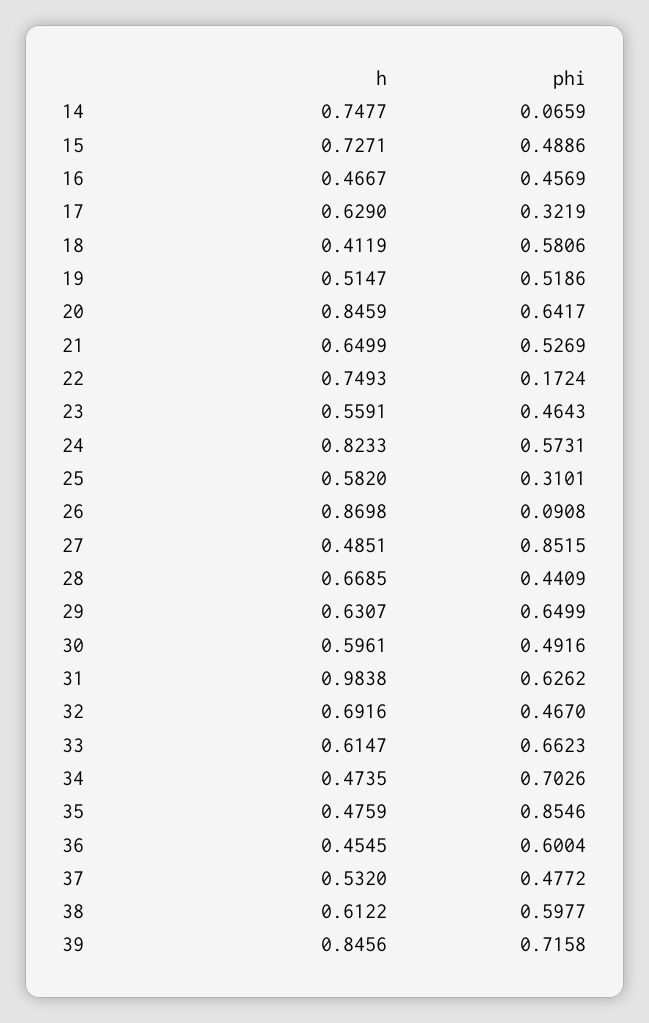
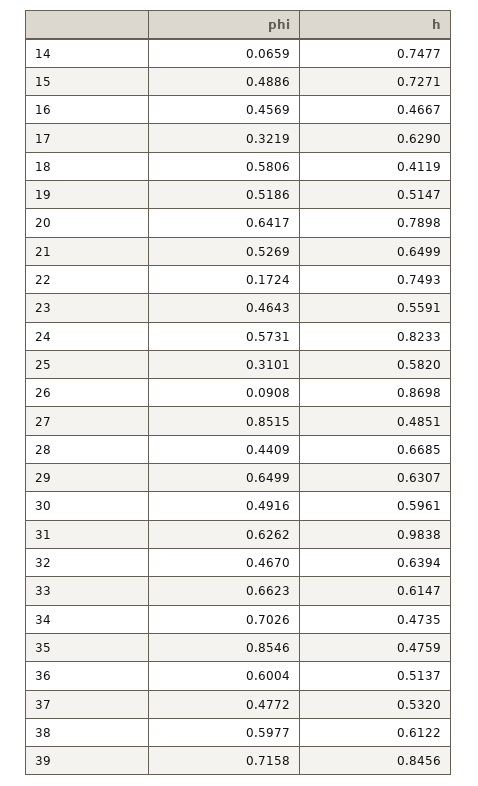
h, 20: 0.8459 -> 0.7898
h, 32: 0.6916 -> 0.6394
h, 36: 0.4545 -> 0.5137

